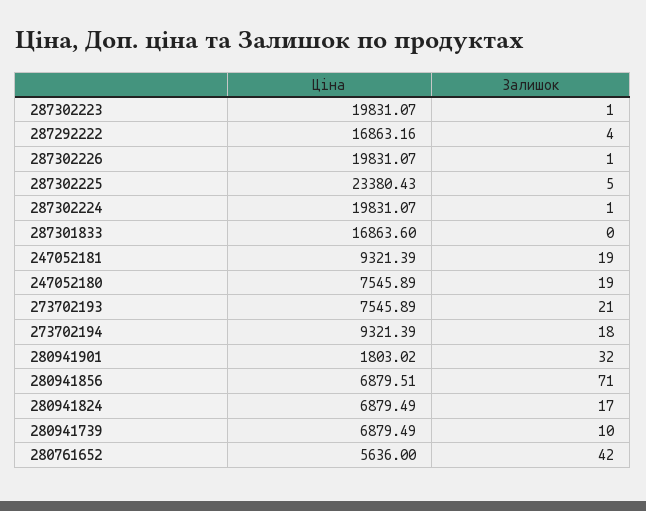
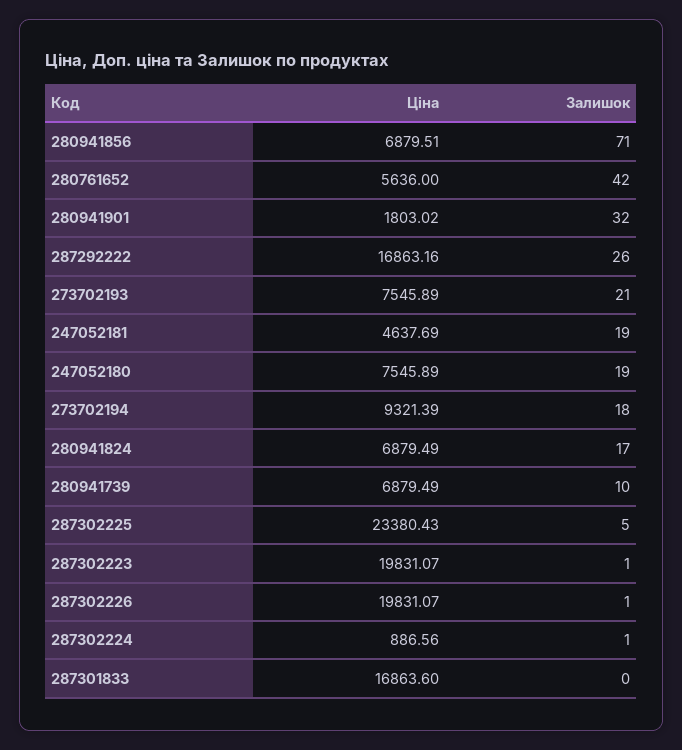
Залишок, 287292222: 4 -> 26
Ціна, 287302224: 19831.07 -> 886.56
Ціна, 247052181: 9321.39 -> 4637.69

